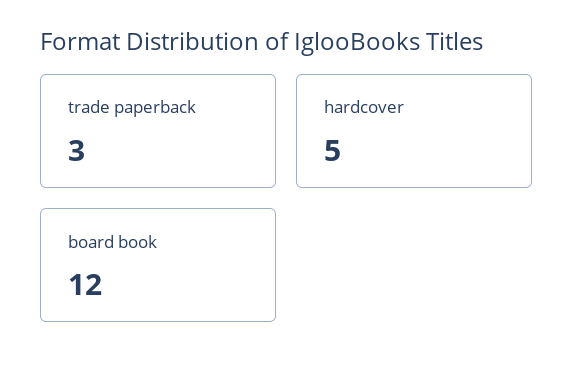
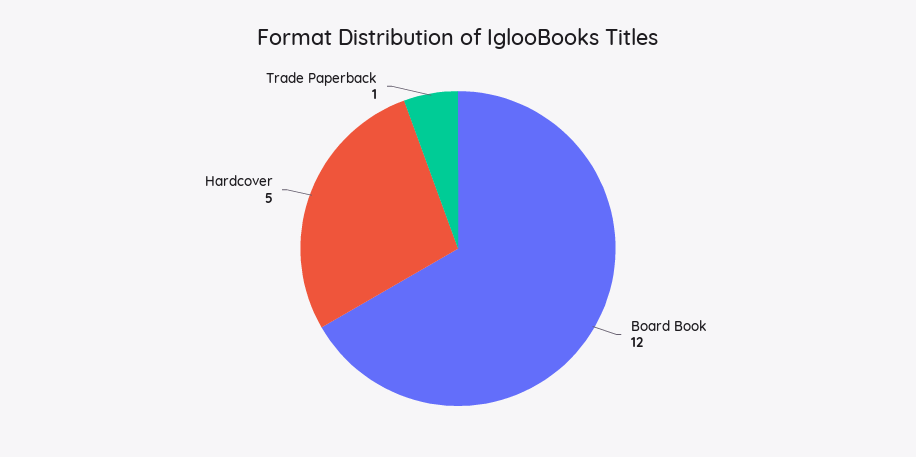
trade paperback: 3 -> 1

